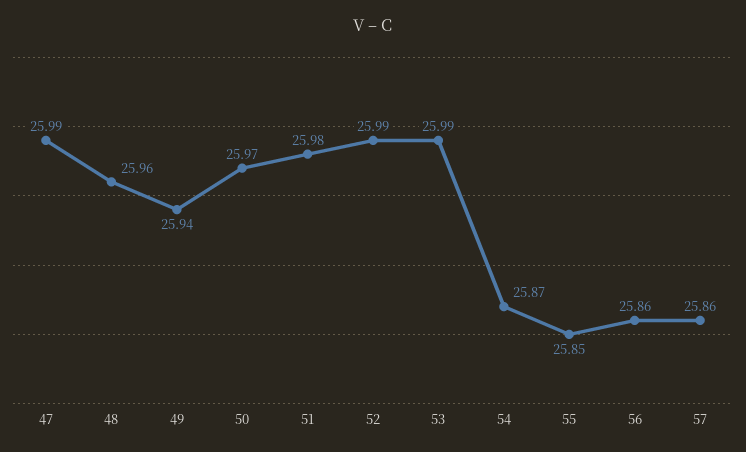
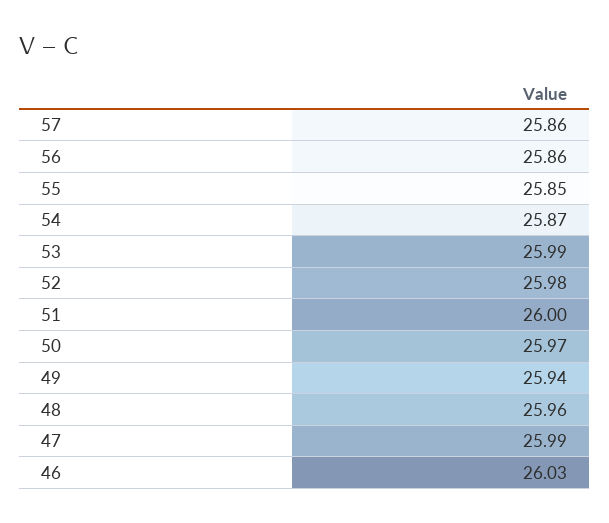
51: 25.98 -> 26
52: 25.99 -> 25.98
46: none -> 26.03

